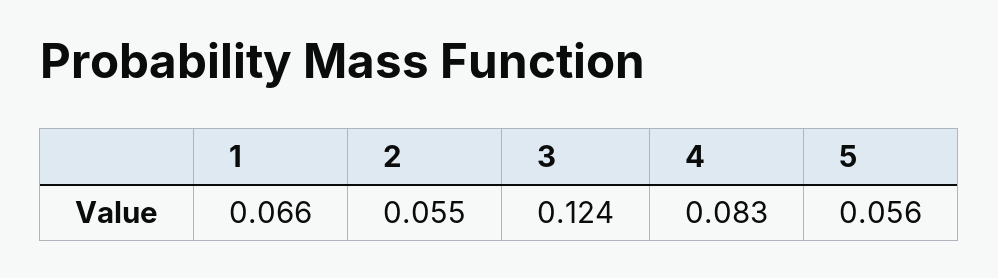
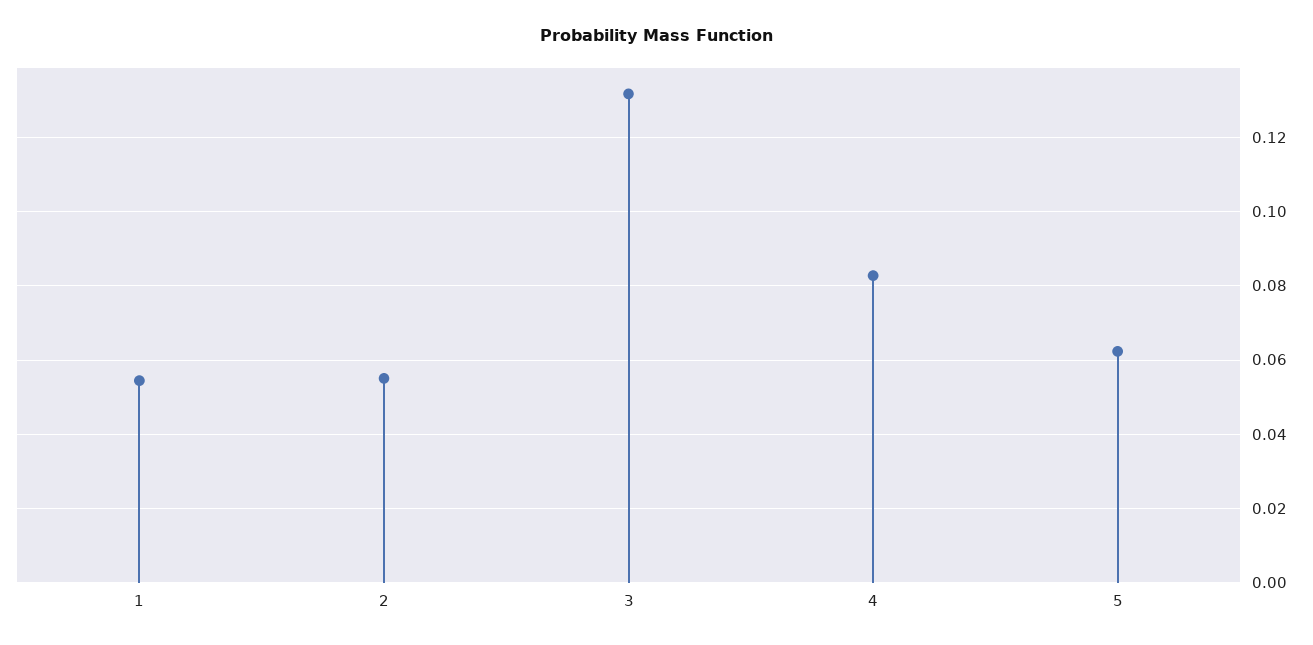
1: 0.066 -> 0.054
3: 0.124 -> 0.132
5: 0.056 -> 0.062

